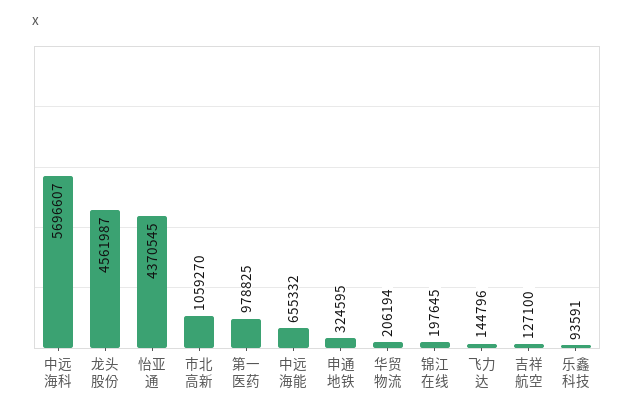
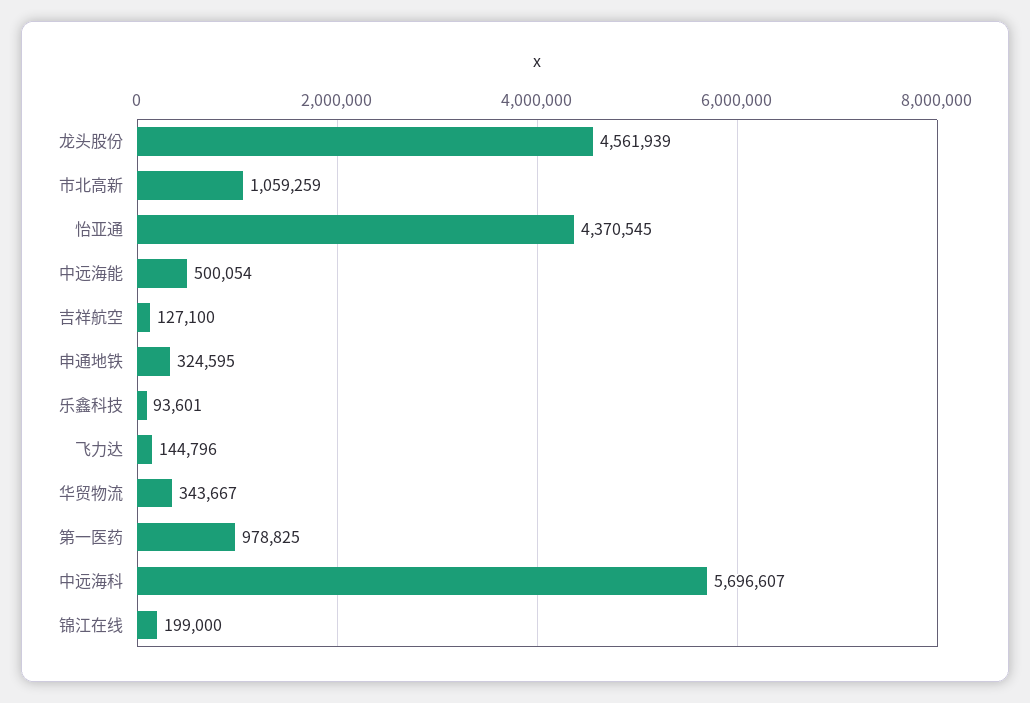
龙头股份: 4561987 -> 4561939
市北高新: 1059270 -> 1059259
中远海能: 655332 -> 500054
华贸物流: 206194 -> 343667
锦江在线: 197645 -> 199000
乐鑫科技: 93591 -> 93601

